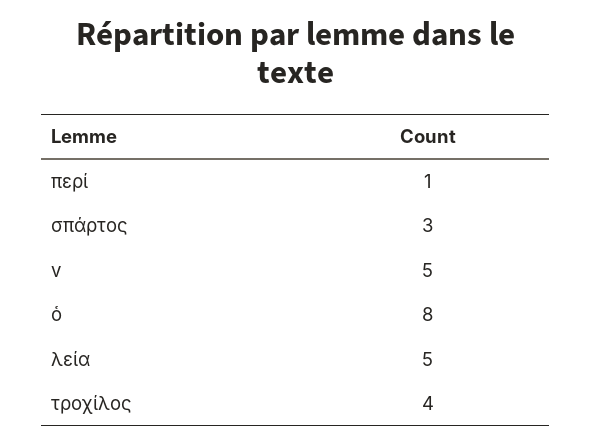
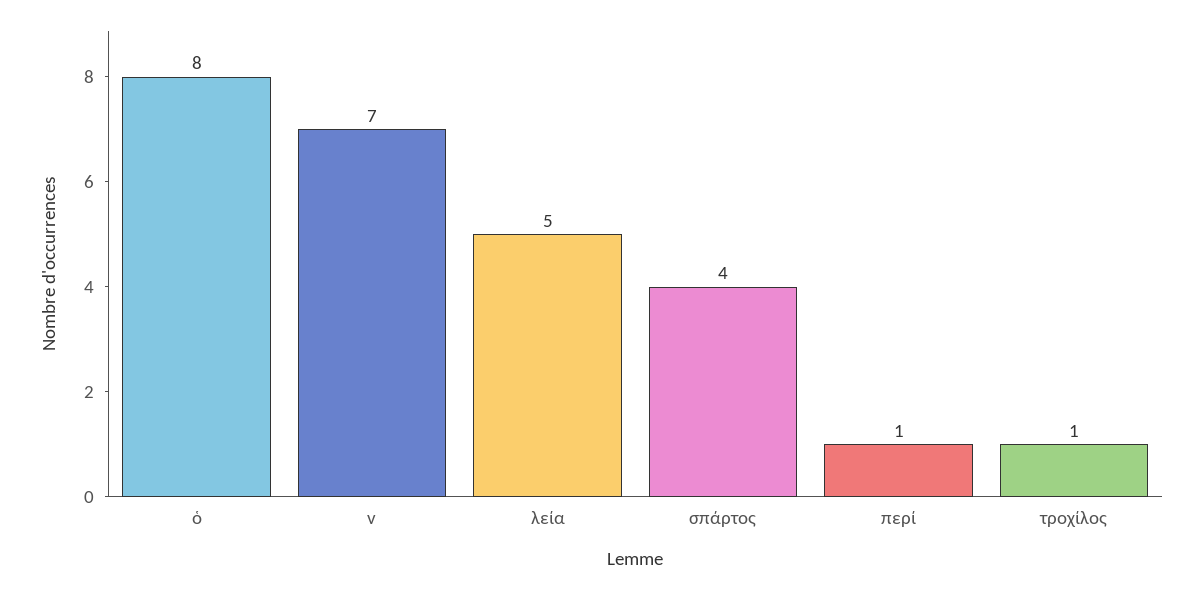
σπάρτος: 3 -> 4
v: 5 -> 7
τροχίλος: 4 -> 1

